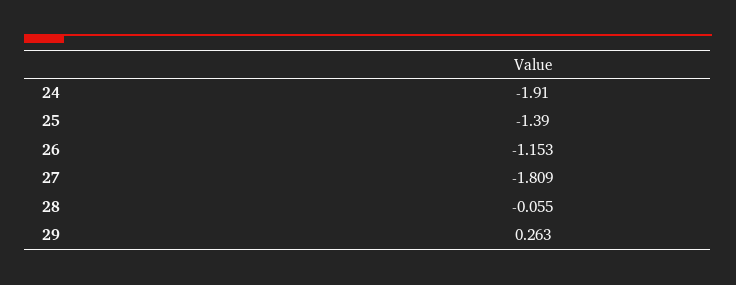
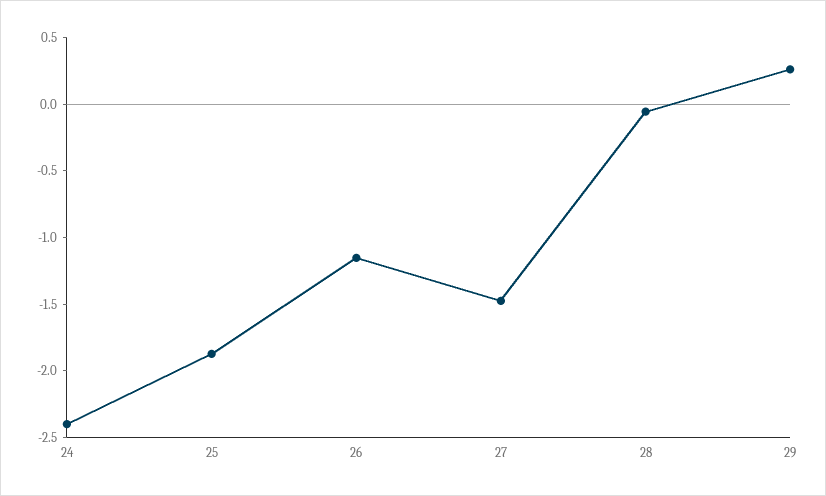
24: -1.91 -> -2.4
25: -1.39 -> -1.9
27: -1.809 -> -1.5

